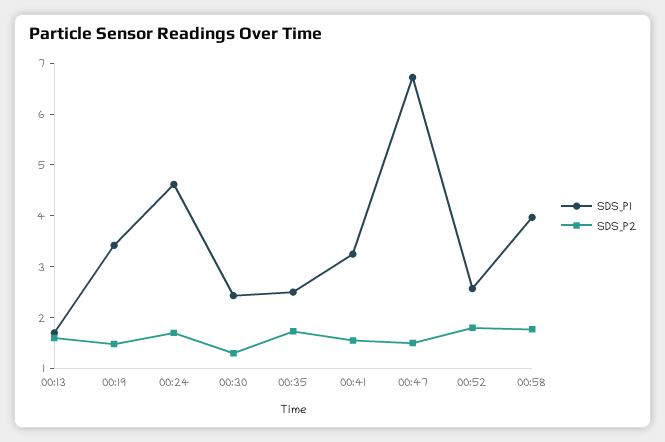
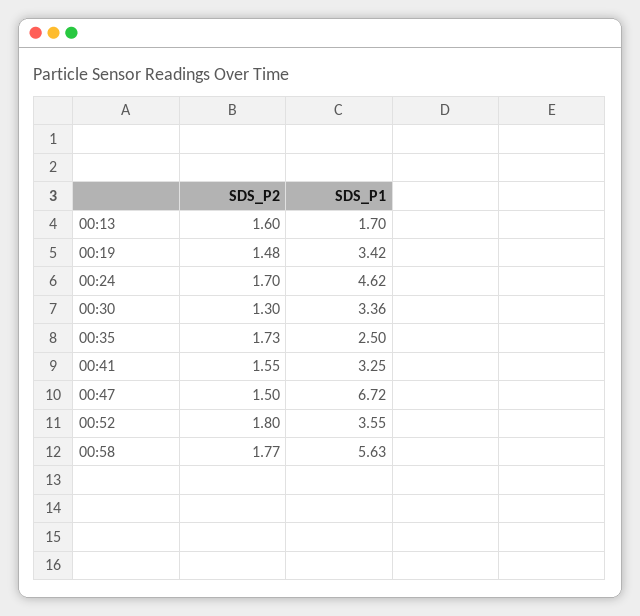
SDS_P1, 00:30: 2.4 -> 3.36
SDS_P1, 00:52: 2.6 -> 3.55
SDS_P1, 00:58: 4 -> 5.63

